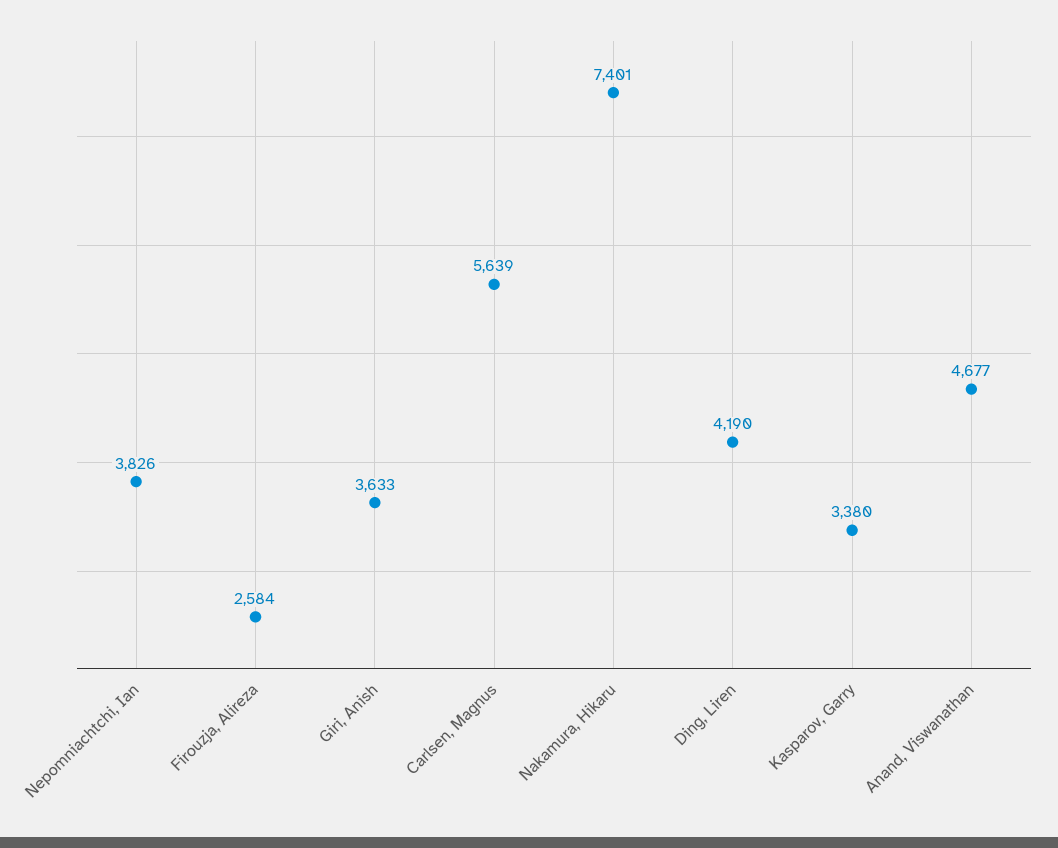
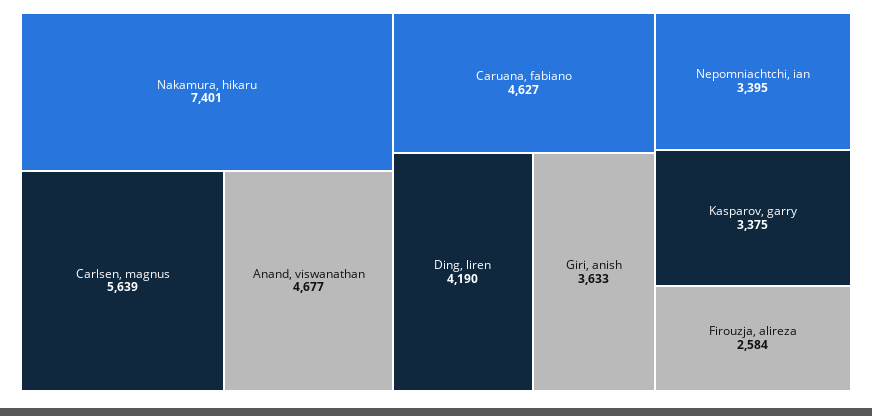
Nepomniachtchi, Ian: 3826 -> 3395
Kasparov, Garry: 3380 -> 3375
Caruana, fabiano: none -> 4627

